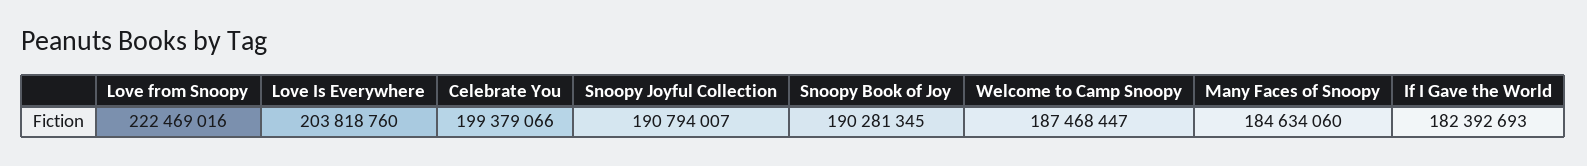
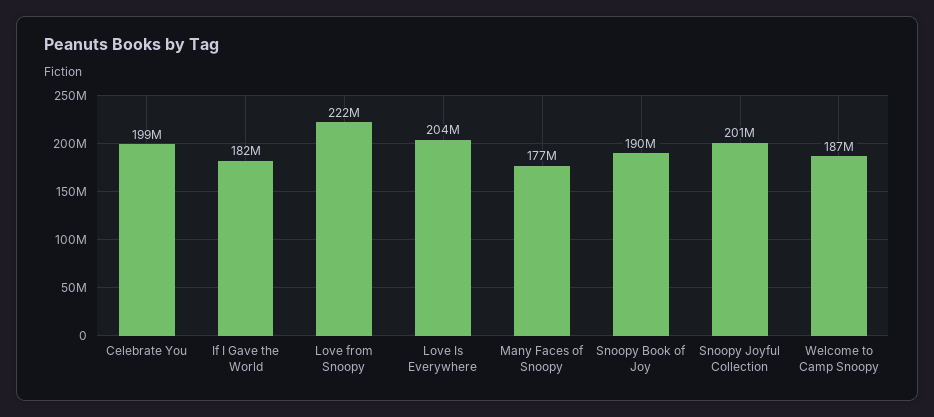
Snoopy Joyful Collection: 190794007 -> 201000000
Many Faces of Snoopy: 184634060 -> 177000000

